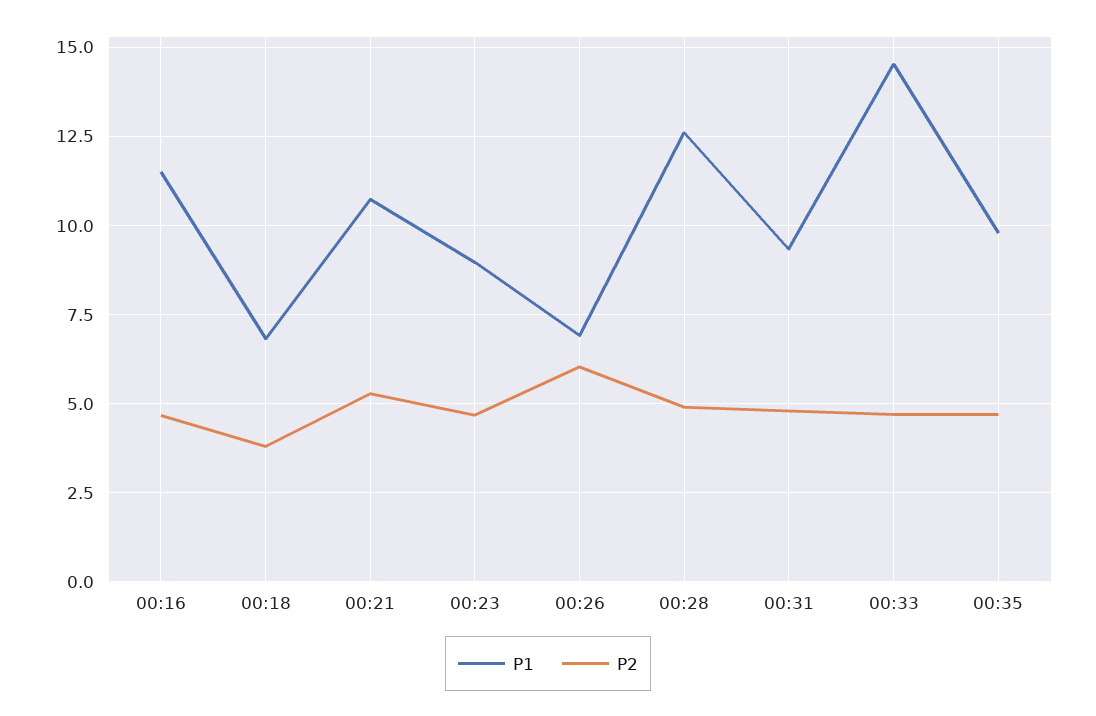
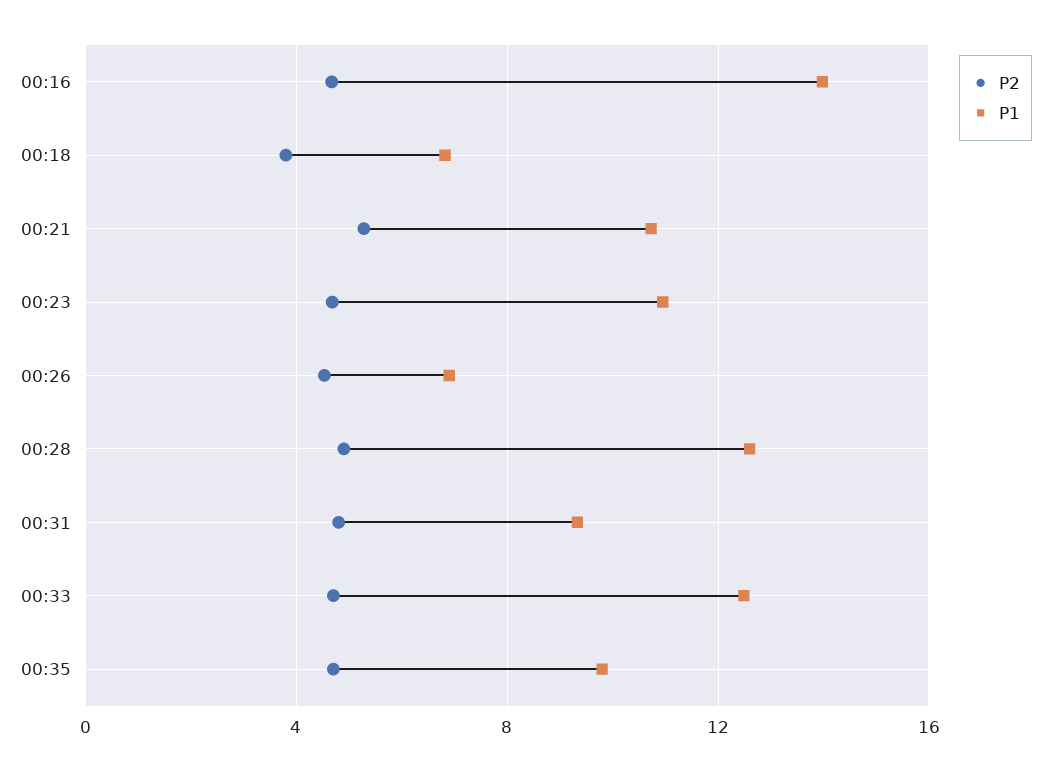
P1, 00:16: 11.5 -> 14
P1, 00:23: 9 -> 11
P2, 00:26: 6 -> 4.5
P1, 00:33: 14.5 -> 12.5

